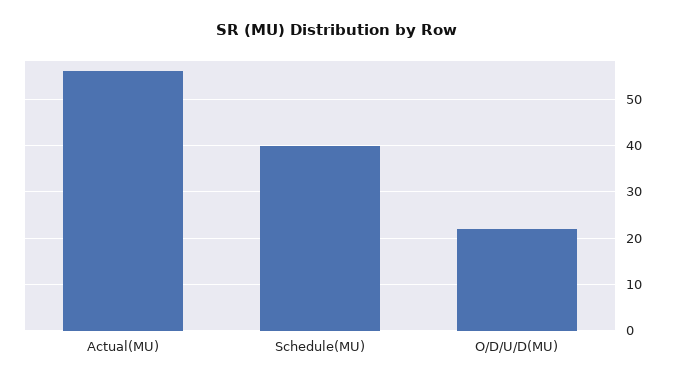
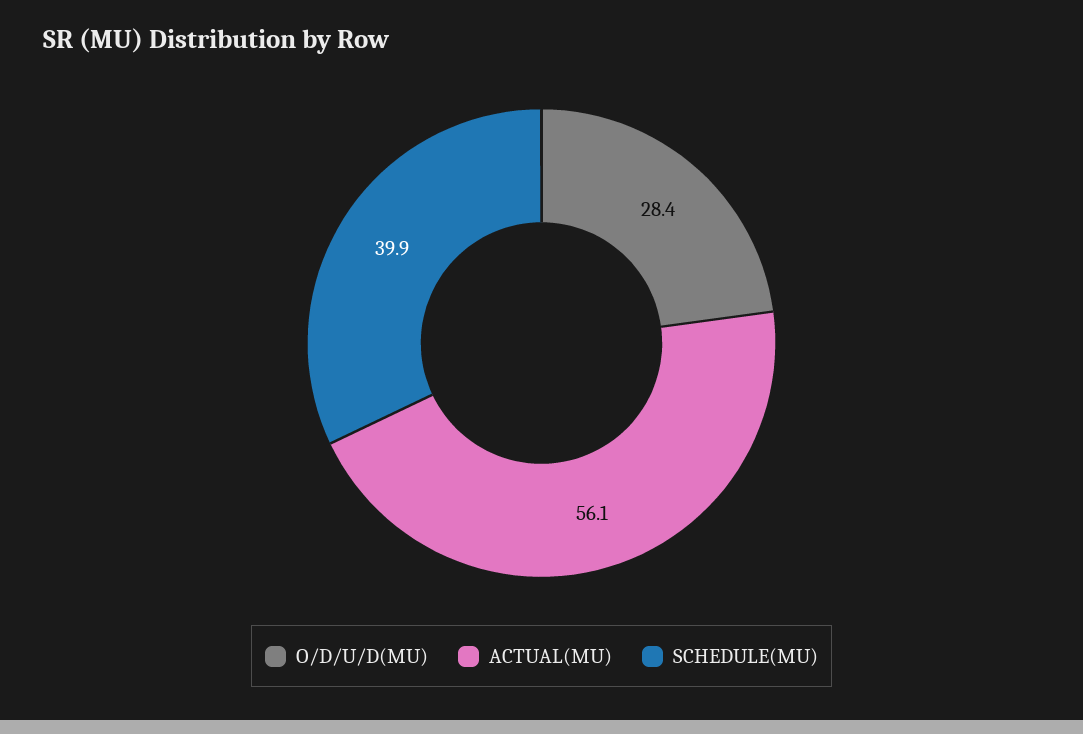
O/D/U/D(MU): 22 -> 28.4

